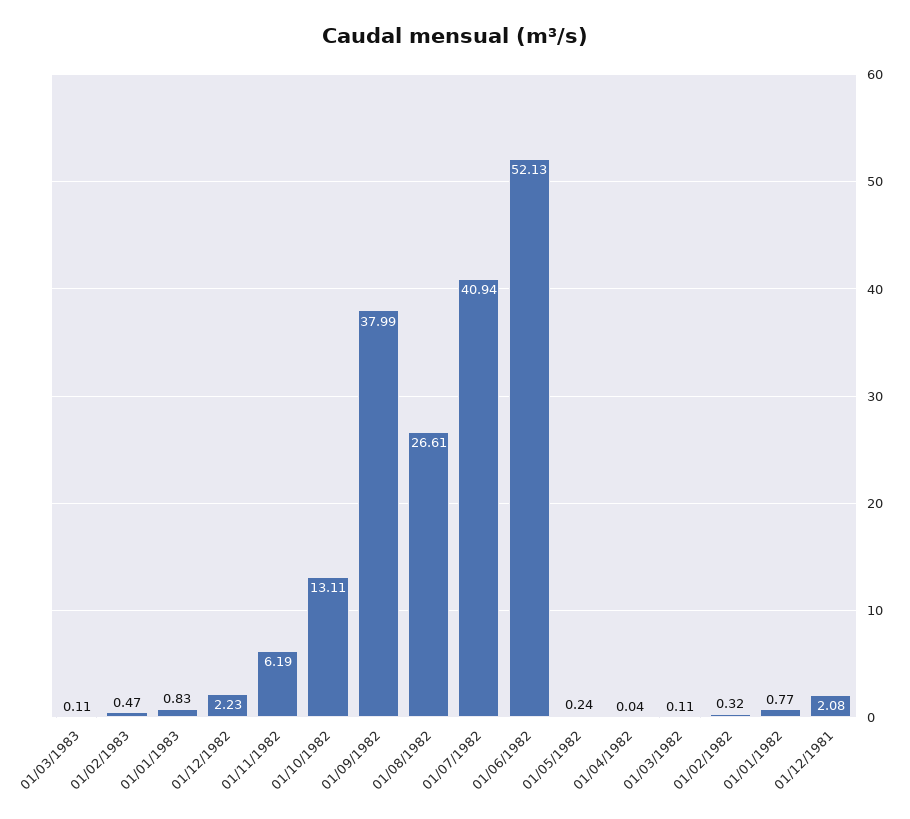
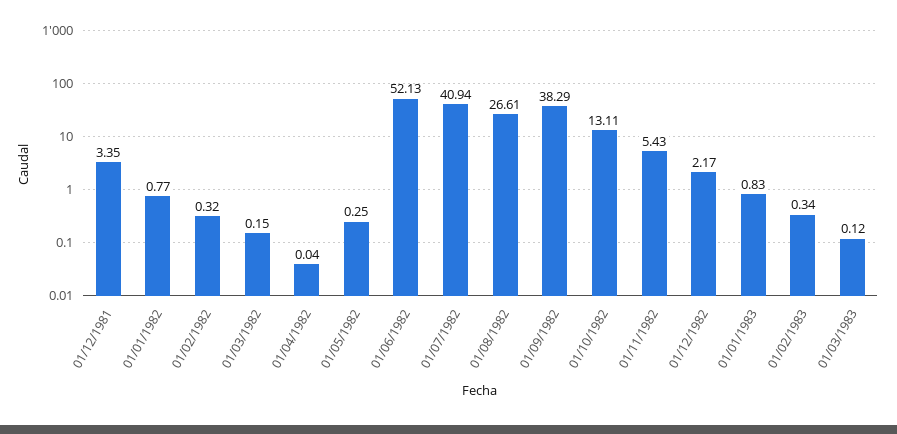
01/03/1983: 0.11 -> 0.12
01/02/1983: 0.47 -> 0.34
01/12/1982: 2.23 -> 2.17
01/11/1982: 6.19 -> 5.43
01/09/1982: 37.99 -> 38.29
01/05/1982: 0.24 -> 0.25
01/03/1982: 0.11 -> 0.15
01/12/1981: 2.08 -> 3.35

